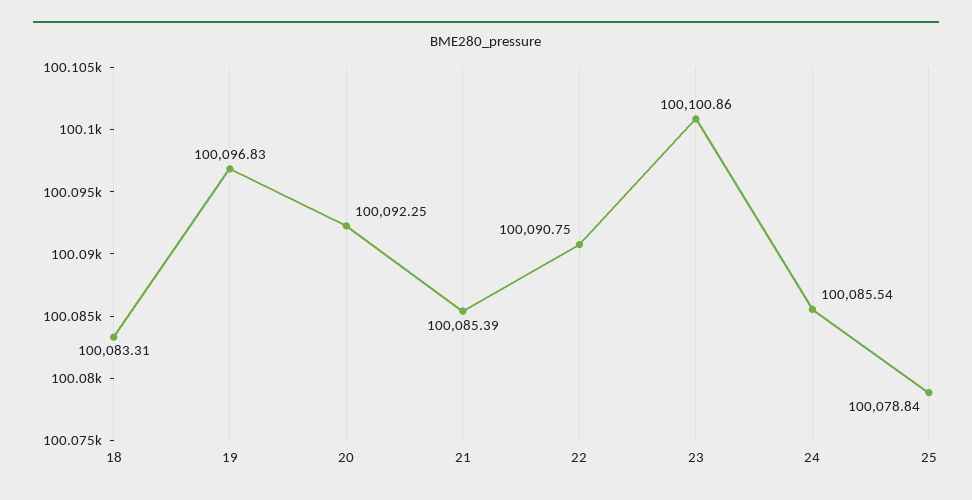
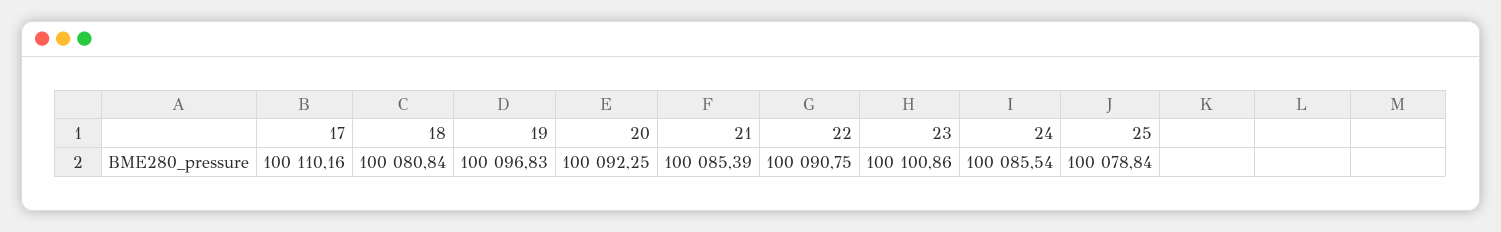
18: 100083.31 -> 100080.84
17: none -> 100110.16

